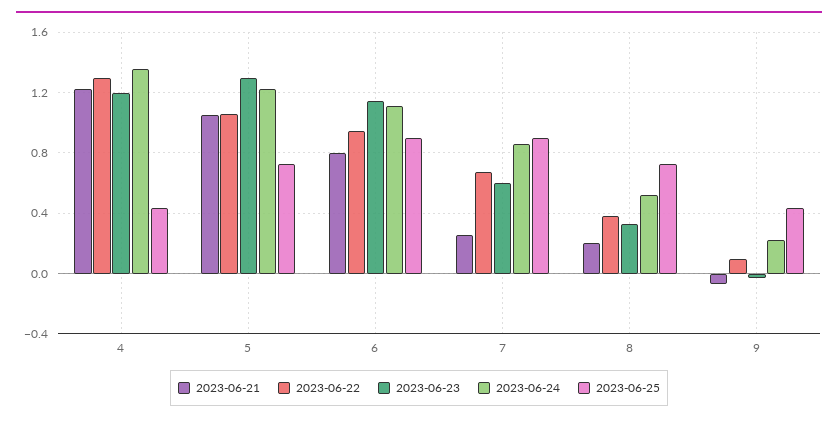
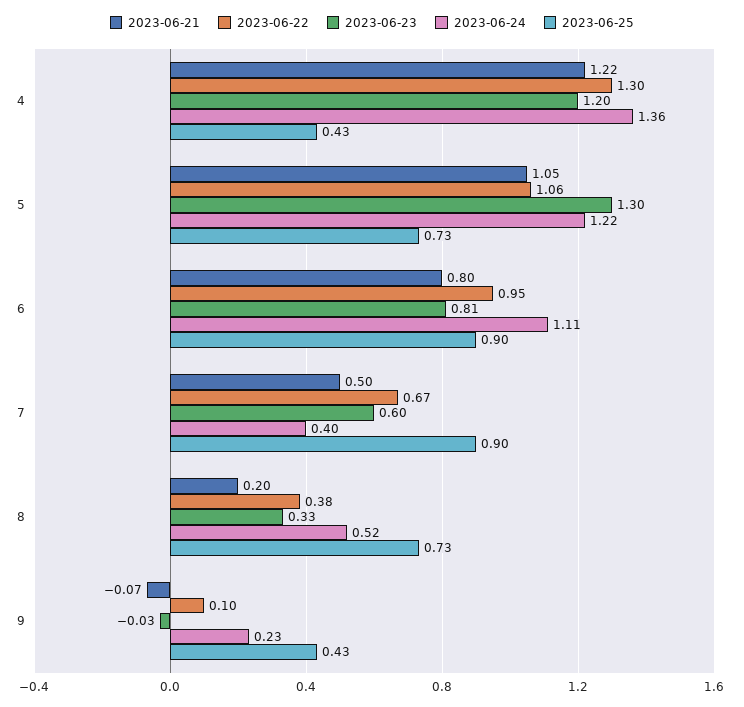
2023-06-23, 6: 1.15 -> 0.81
2023-06-21, 7: 0.25 -> 0.5
2023-06-24, 7: 0.85 -> 0.4

